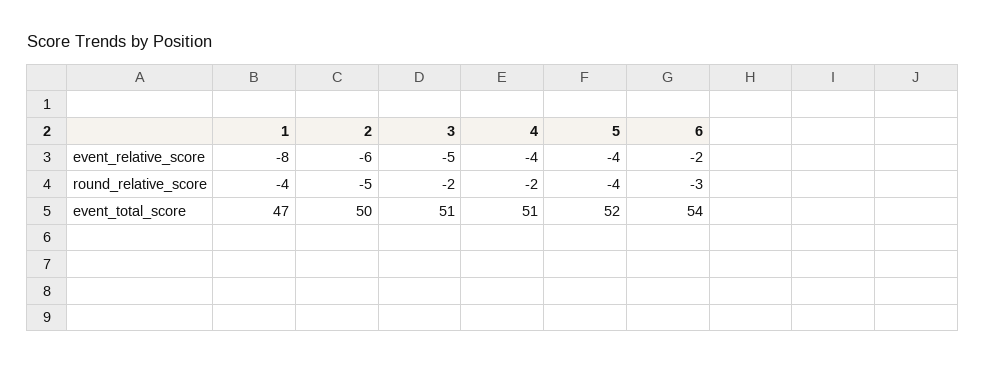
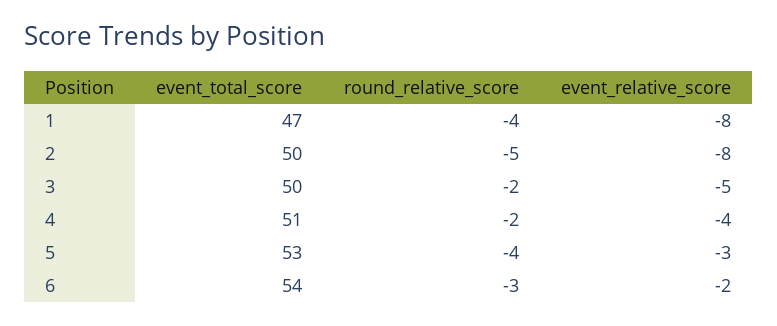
2, event_relative_score: -6 -> -8
5, event_relative_score: -4 -> -3
3, event_total_score: 51 -> 50
5, event_total_score: 52 -> 53

